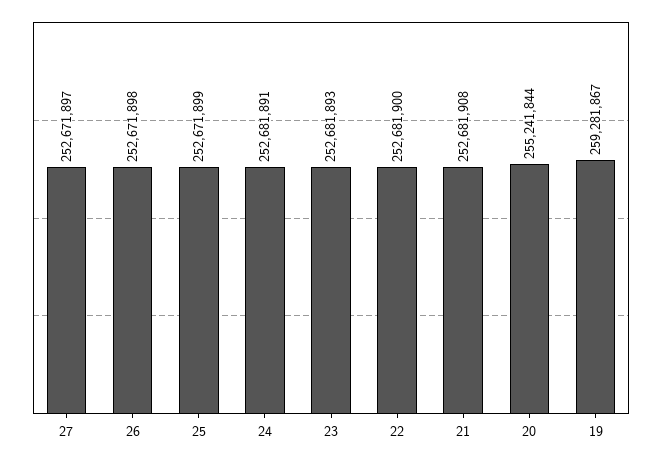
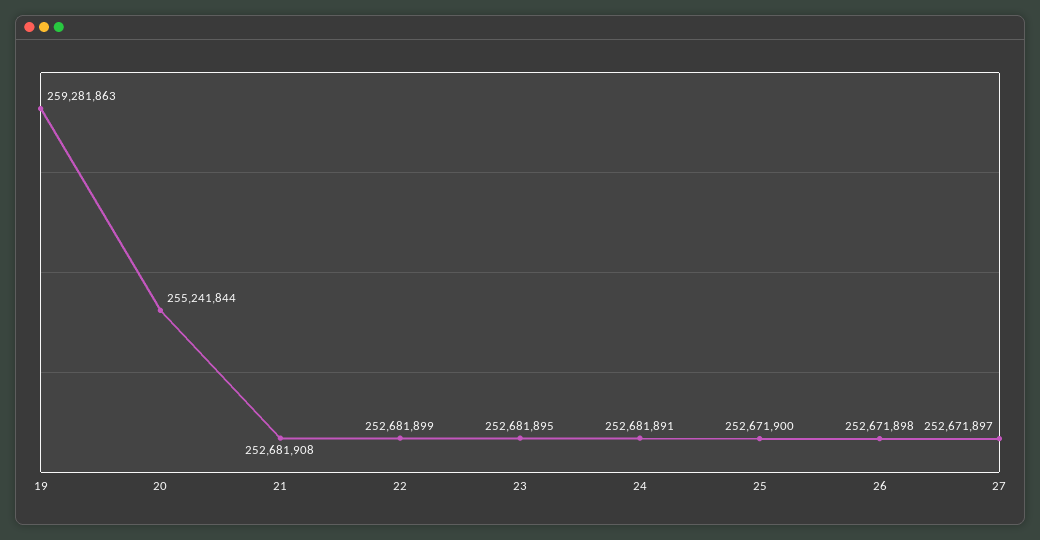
25: 252671899 -> 252671900
23: 252681893 -> 252681895
22: 252681900 -> 252681899
19: 259281867 -> 259281863

